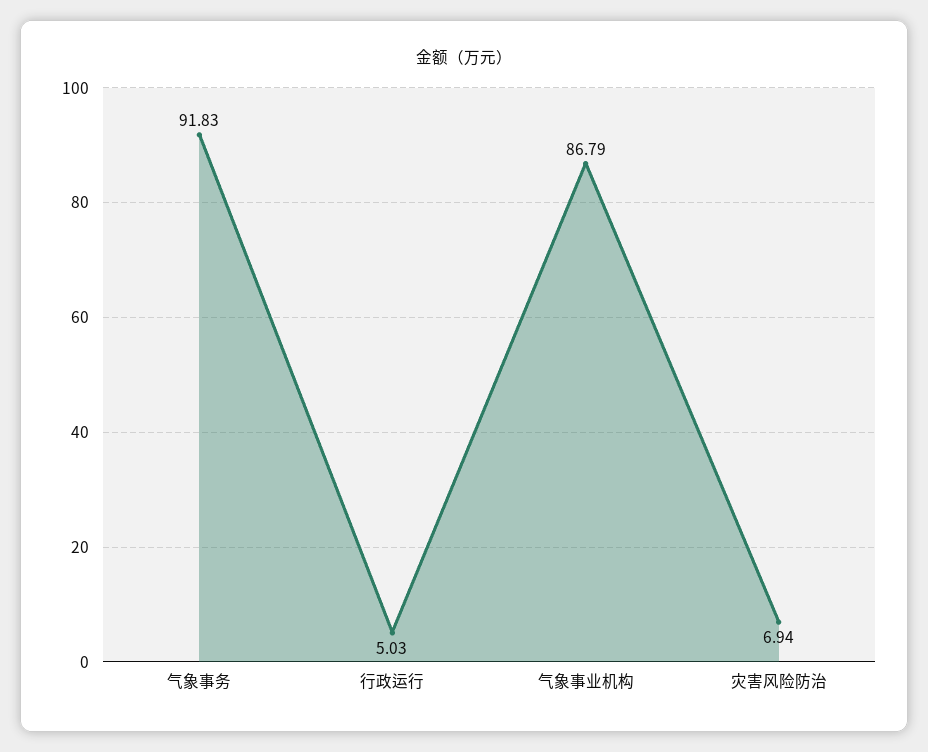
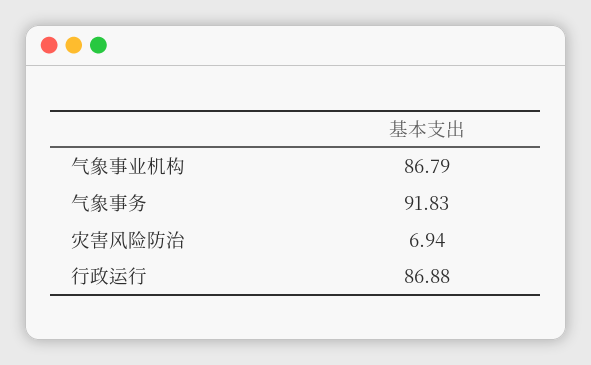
行政运行: 5.03 -> 86.88

